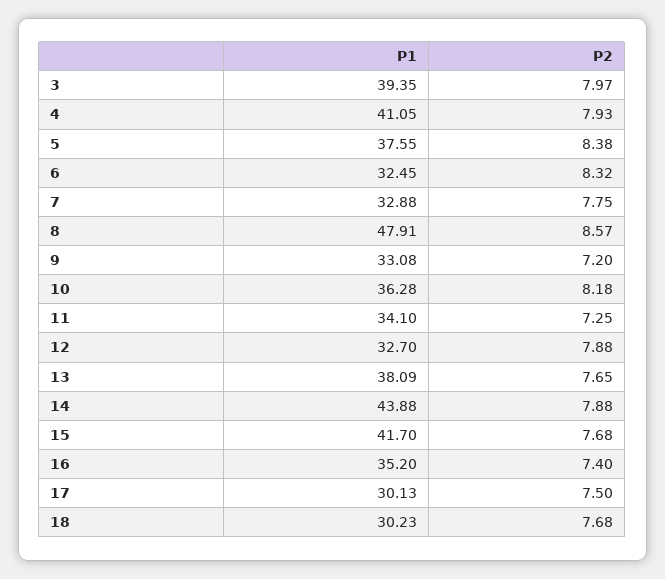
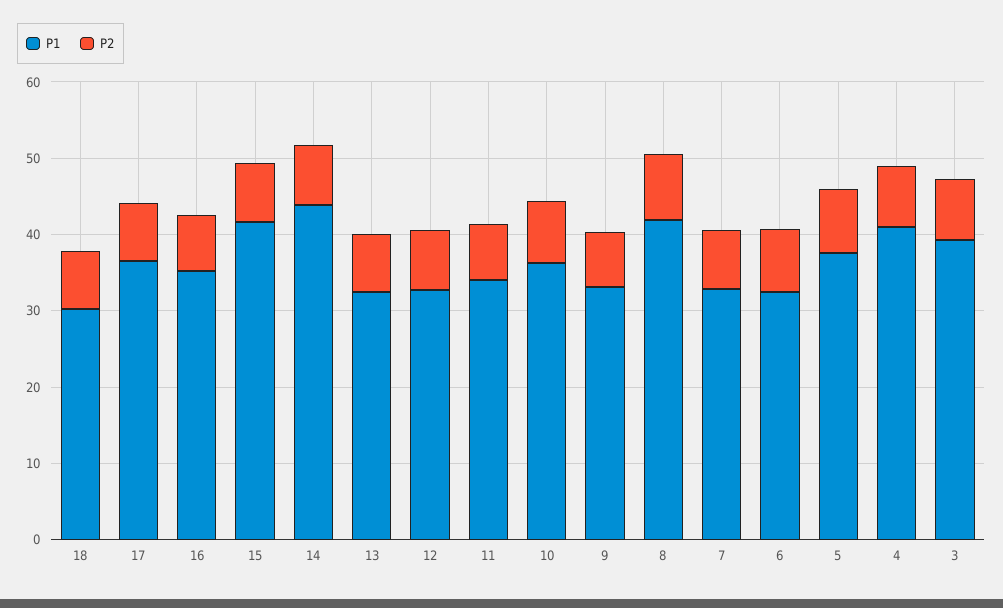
P1, 8: 47.91 -> 42
P1, 13: 38.09 -> 32
P1, 17: 30.13 -> 36

